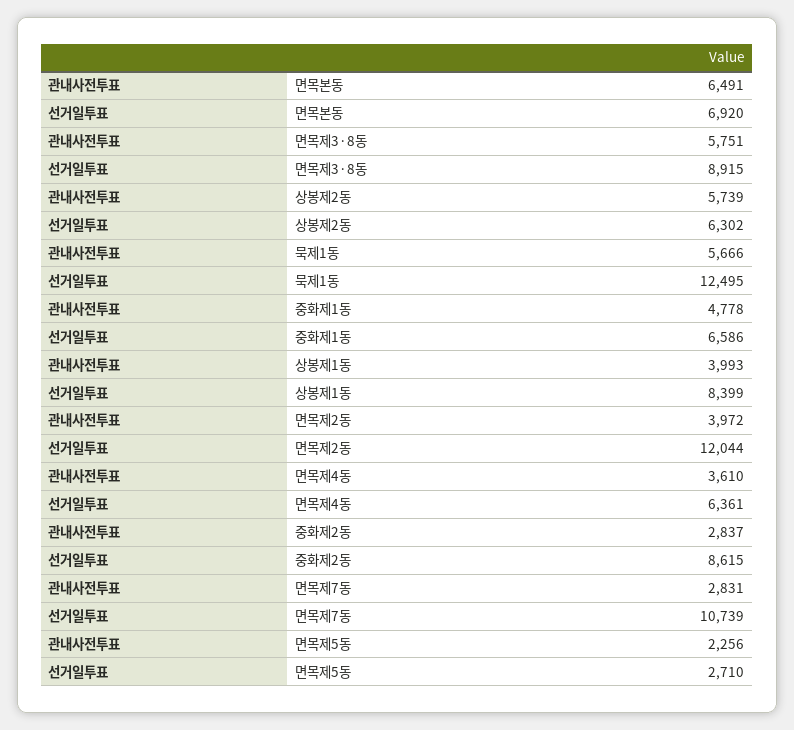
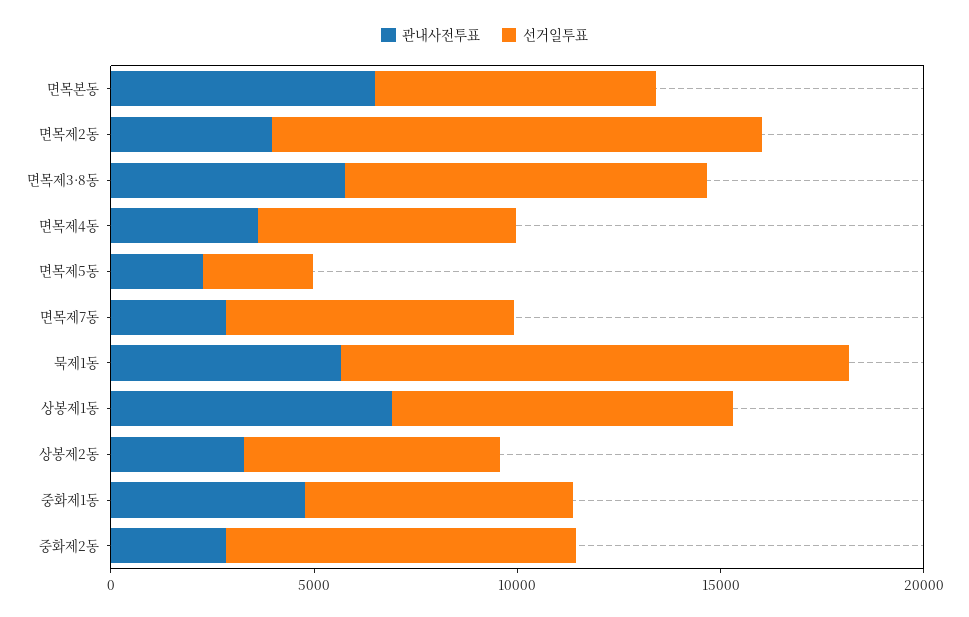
관내사전투표, 상봉제2동: 5739 -> 3000
관내사전투표, 상봉제1동: 3993 -> 7000
선거일투표, 면목제7동: 10739 -> 7000

